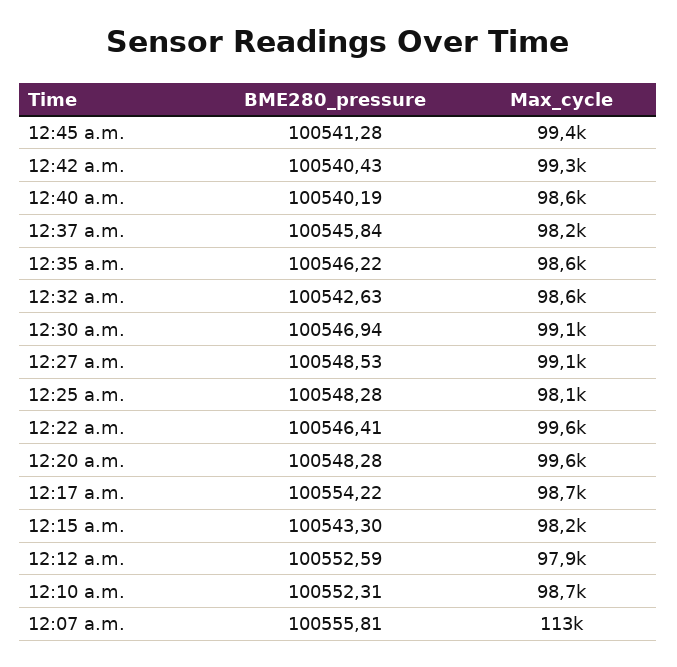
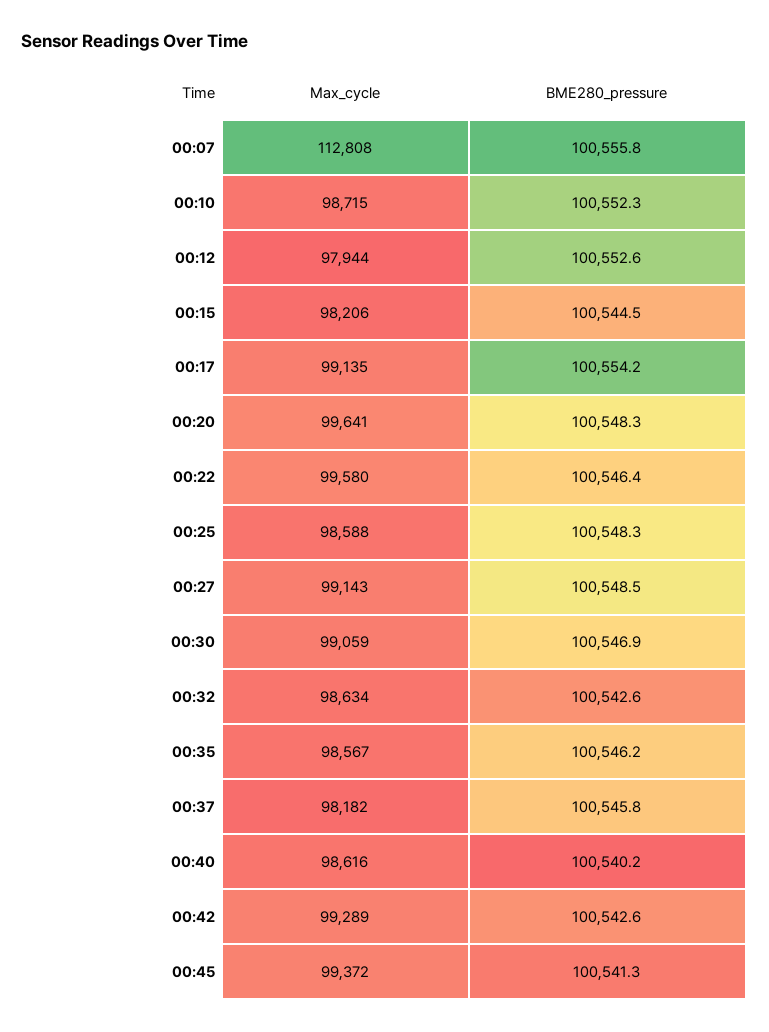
BME280_pressure, 12:42 a.m.: 100540.43 -> 100542.6
Max_cycle, 12:25 a.m.: 98100 -> 98588
Max_cycle, 12:17 a.m.: 98700 -> 99135
BME280_pressure, 12:15 a.m.: 100543.3 -> 100544.5

